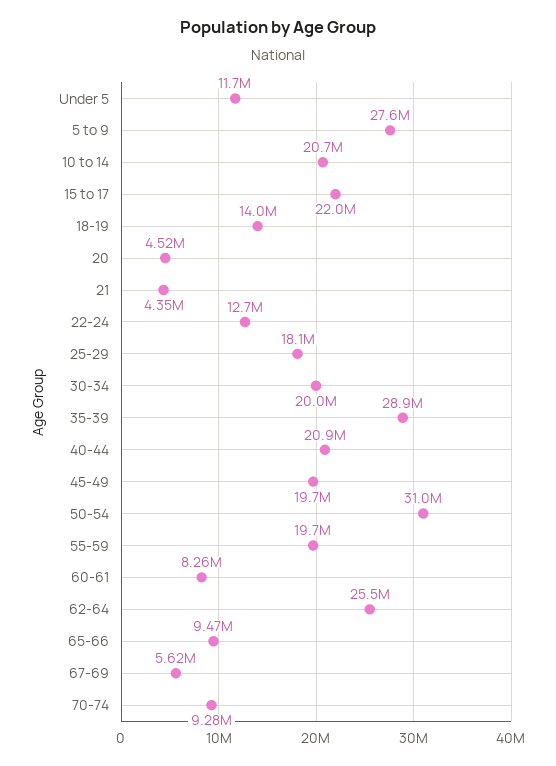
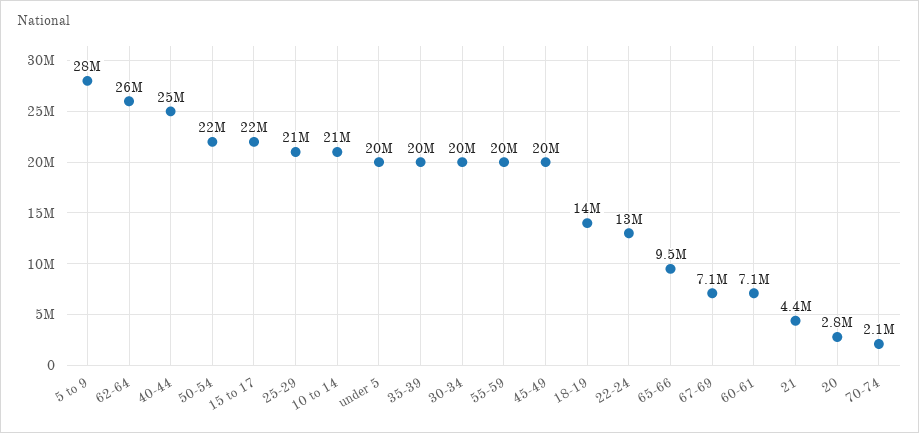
Under 5: 11700000 -> 20000000
20: 4520000 -> 2800000
25-29: 18100000 -> 21000000
35-39: 28900000 -> 20000000
40-44: 20900000 -> 25000000
50-54: 31000000 -> 22000000
60-61: 8260000 -> 7100000
67-69: 5620000 -> 7100000
70-74: 9280000 -> 2100000

